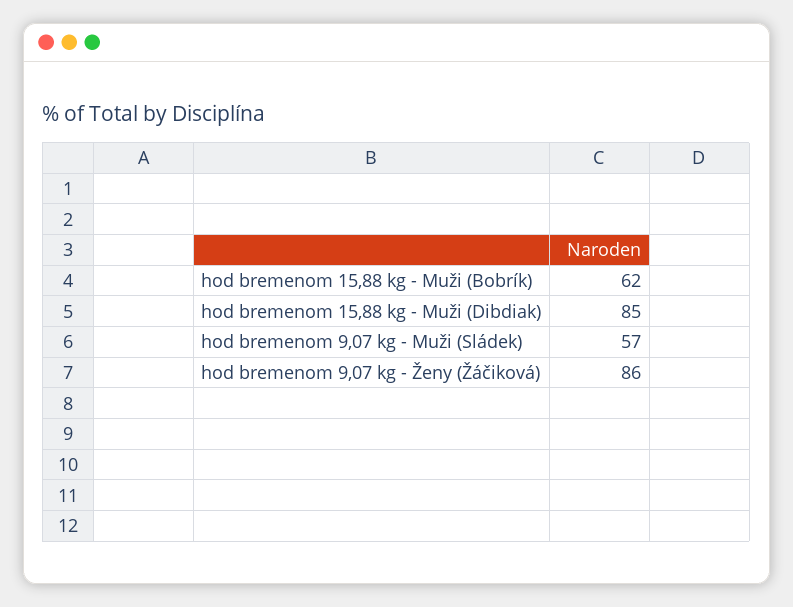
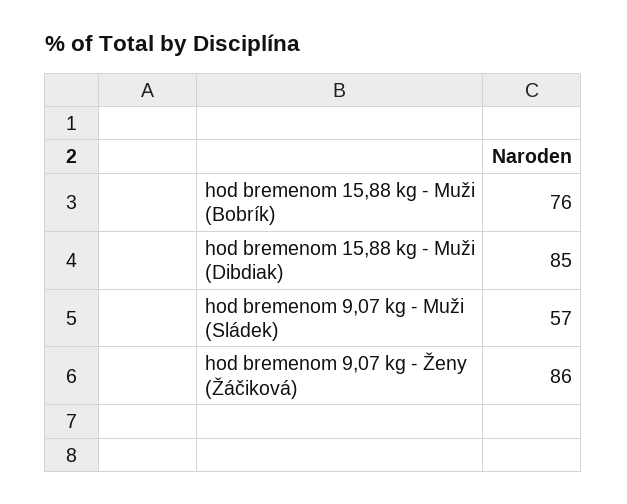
hod bremenom 15,88 kg - Muži (Bobrík): 62 -> 76

